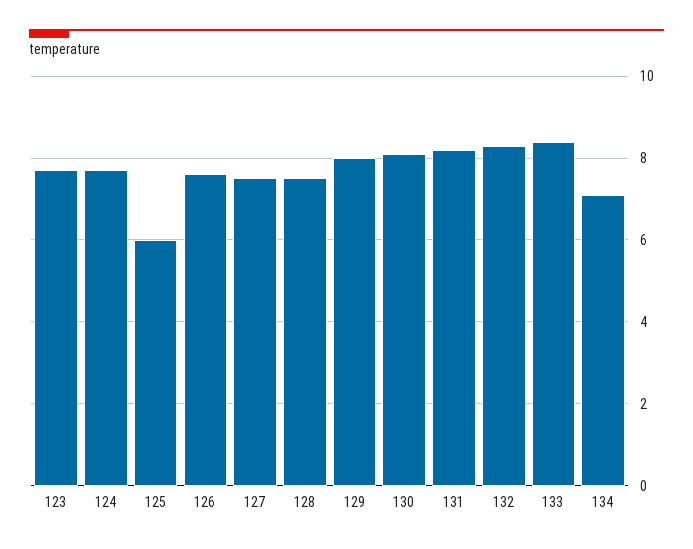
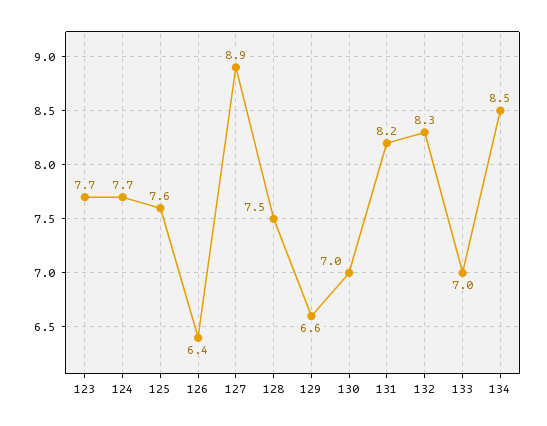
125: 6 -> 7.6
126: 7.5 -> 6.4
127: 7.5 -> 8.9
129: 8 -> 6.6
130: 8 -> 7
133: 8.5 -> 7
134: 7 -> 8.5

